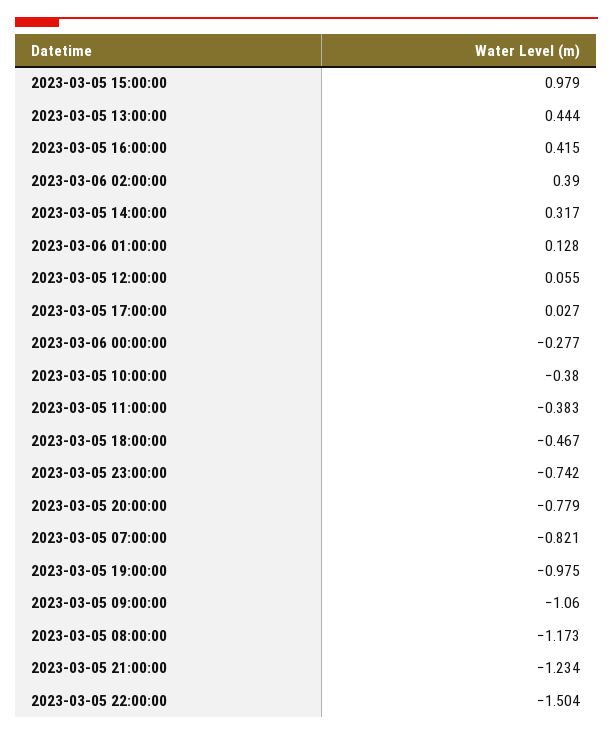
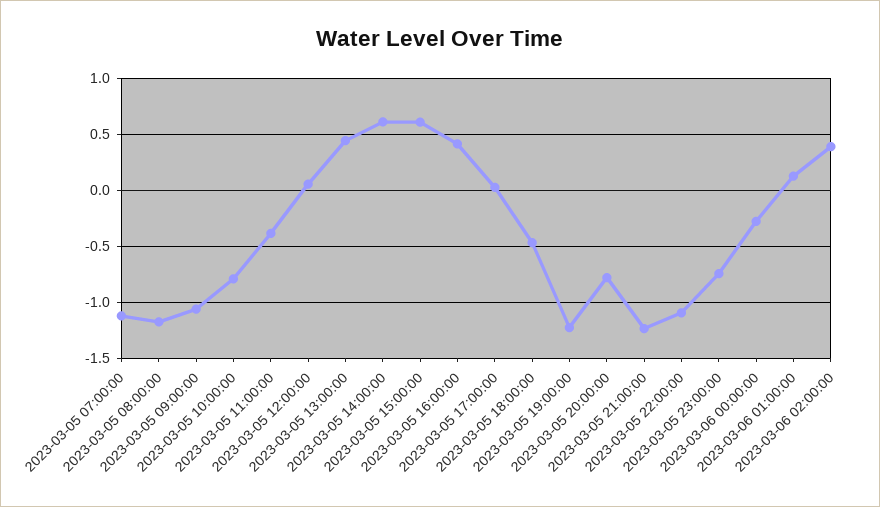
2023-03-05 15:00:00: 0.979 -> 0.6
2023-03-05 14:00:00: 0.317 -> 0.6
2023-03-05 10:00:00: -0.38 -> -0.8
2023-03-05 07:00:00: -0.821 -> -1.1
2023-03-05 19:00:00: -0.975 -> -1.2
2023-03-05 22:00:00: -1.504 -> -1.1

